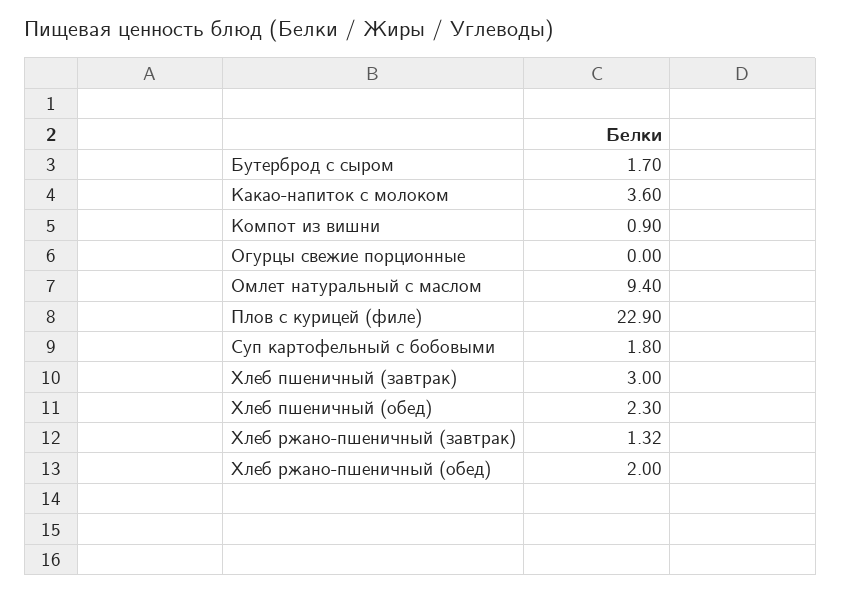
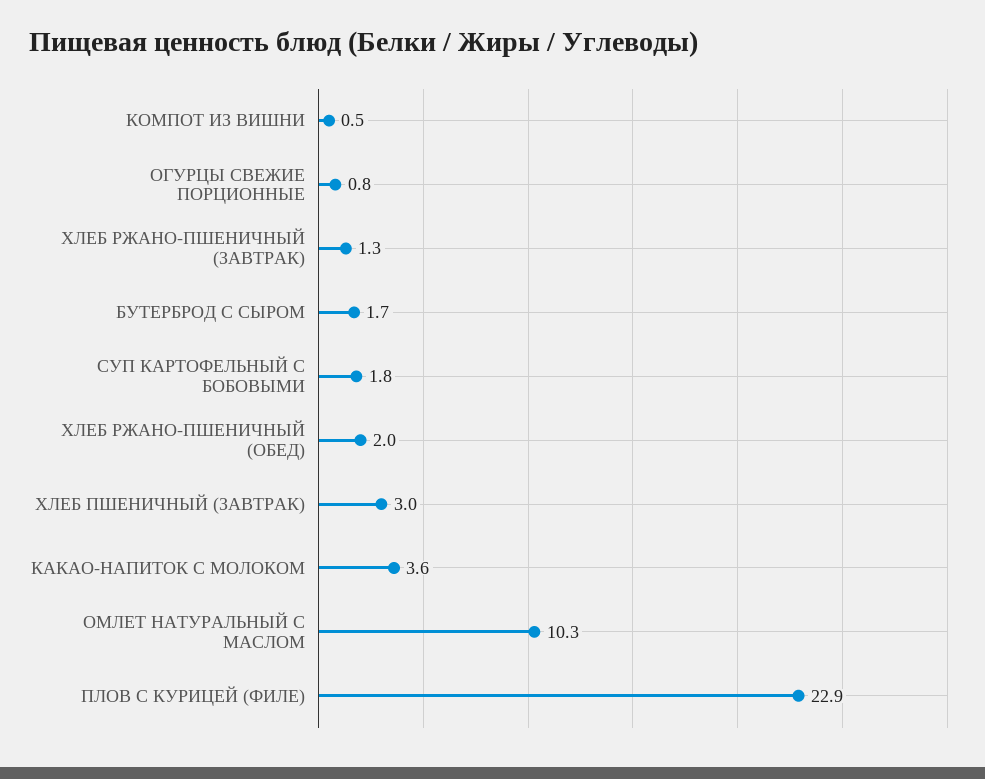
Компот из вишни: 0.9 -> 0.5
Огурцы свежие порционные: 0 -> 0.8
Омлет натуральный с маслом: 9.4 -> 10.3
Хлеб пшеничный (обед): 2.3 -> none

